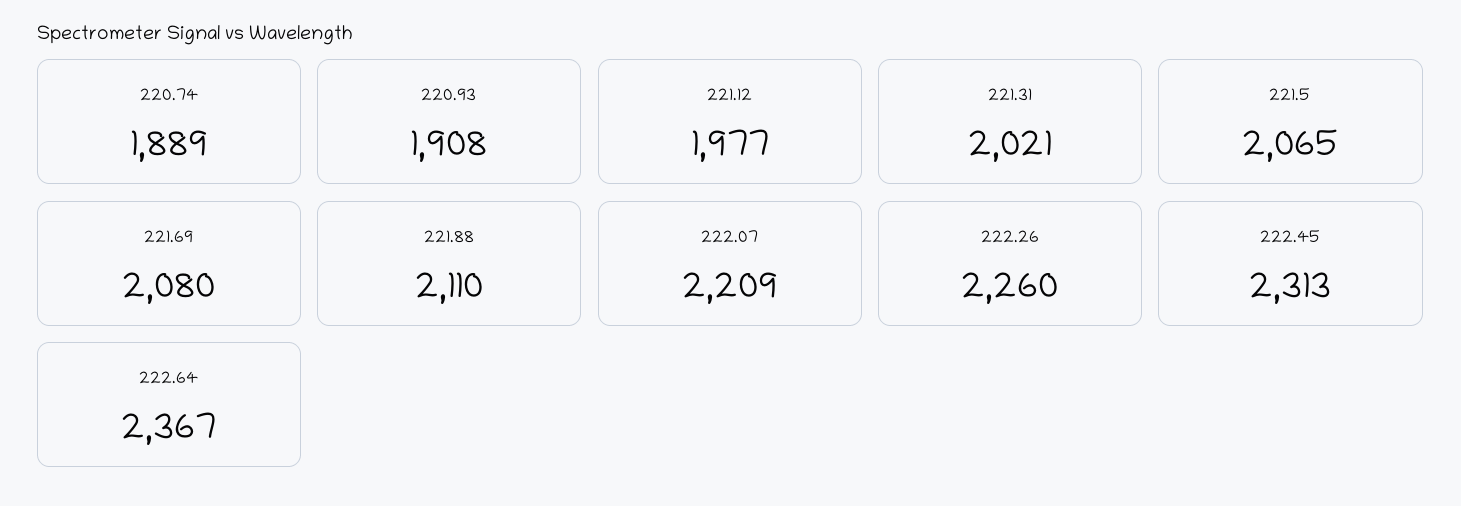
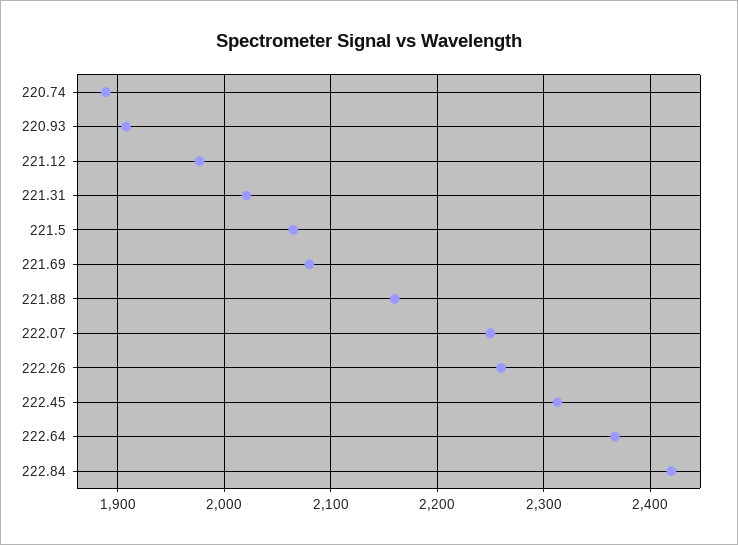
221.88: 2110 -> 2160
222.07: 2209 -> 2250
222.84: none -> 2420

